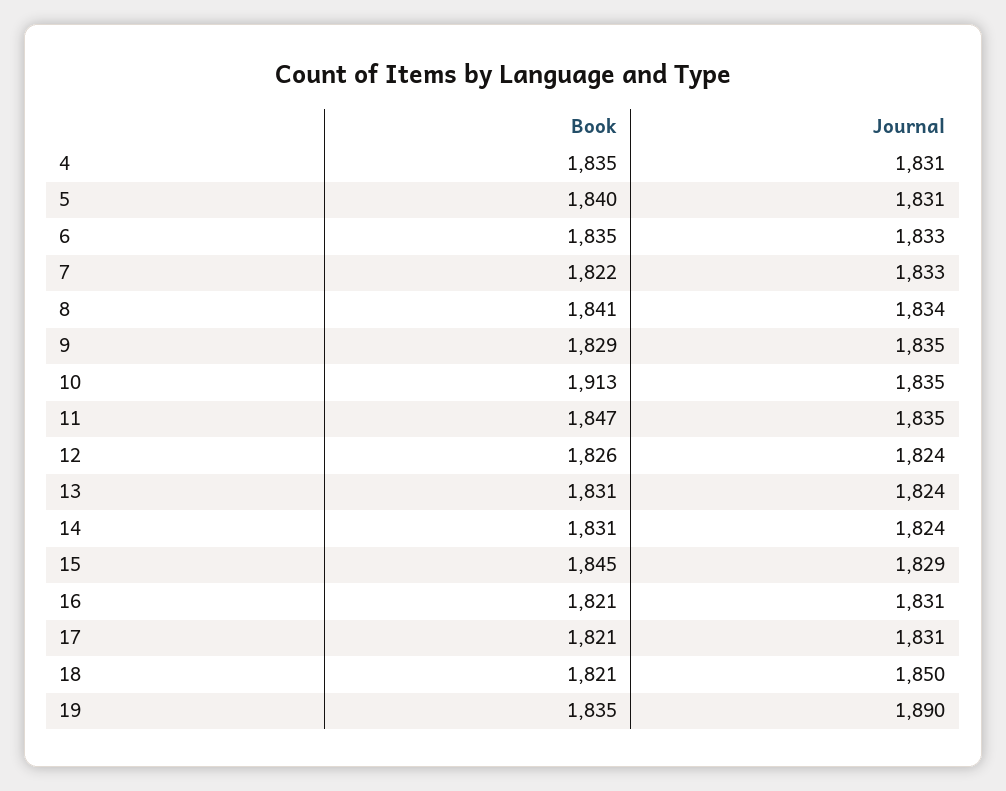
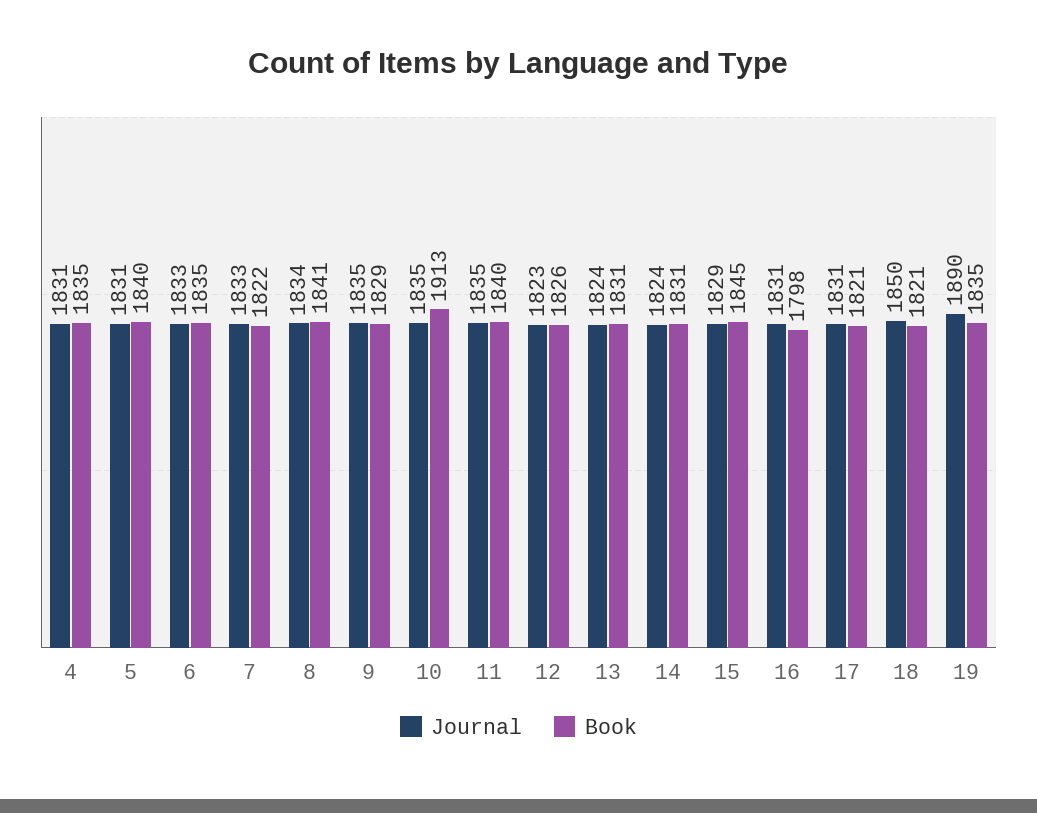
Book, 11: 1847 -> 1840
Journal, 12: 1824 -> 1823
Book, 16: 1821 -> 1798

